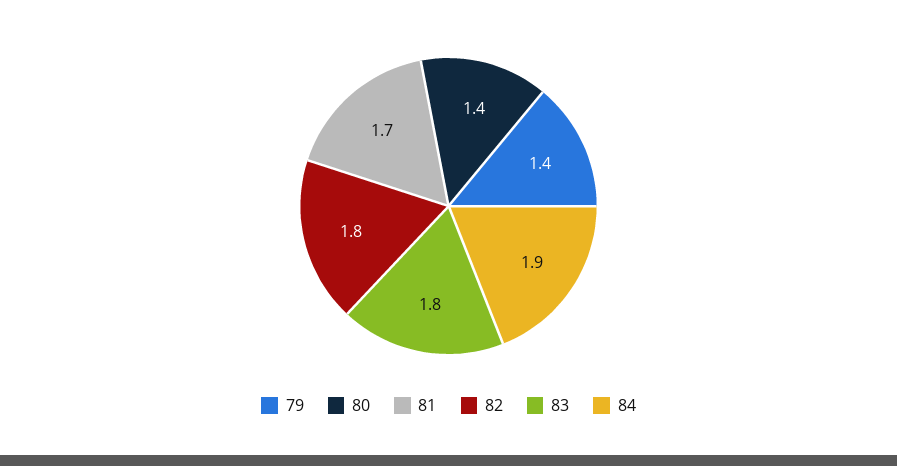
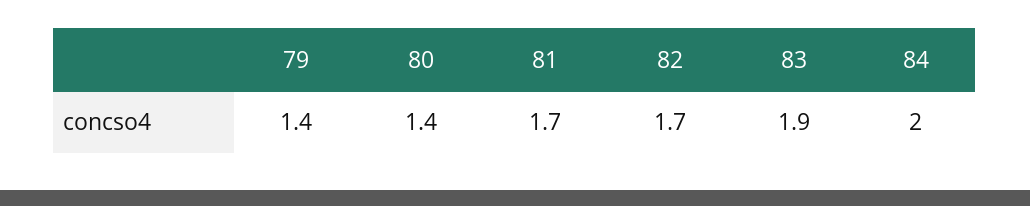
82: 1.8 -> 1.7
83: 1.8 -> 1.9
84: 1.9 -> 2

